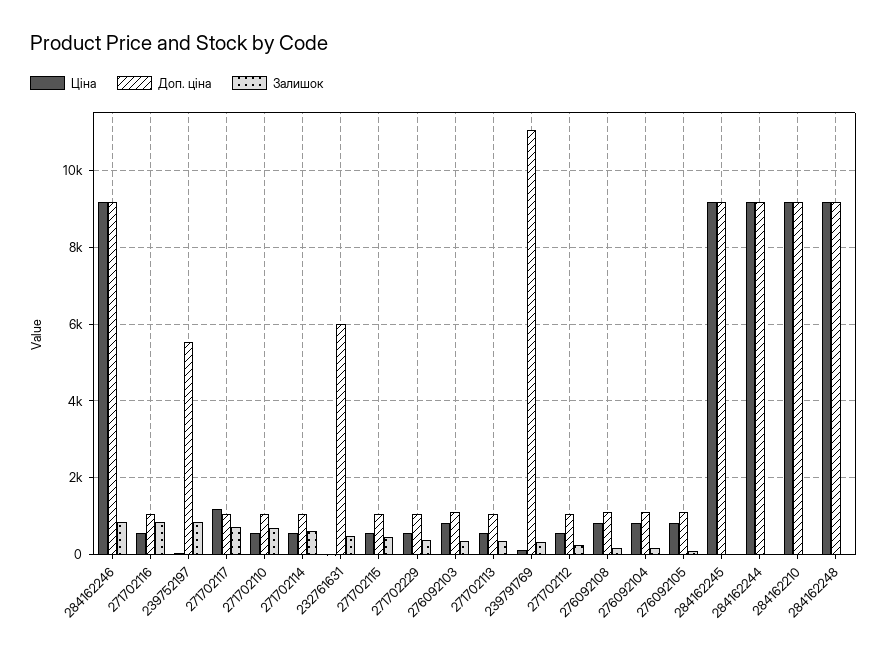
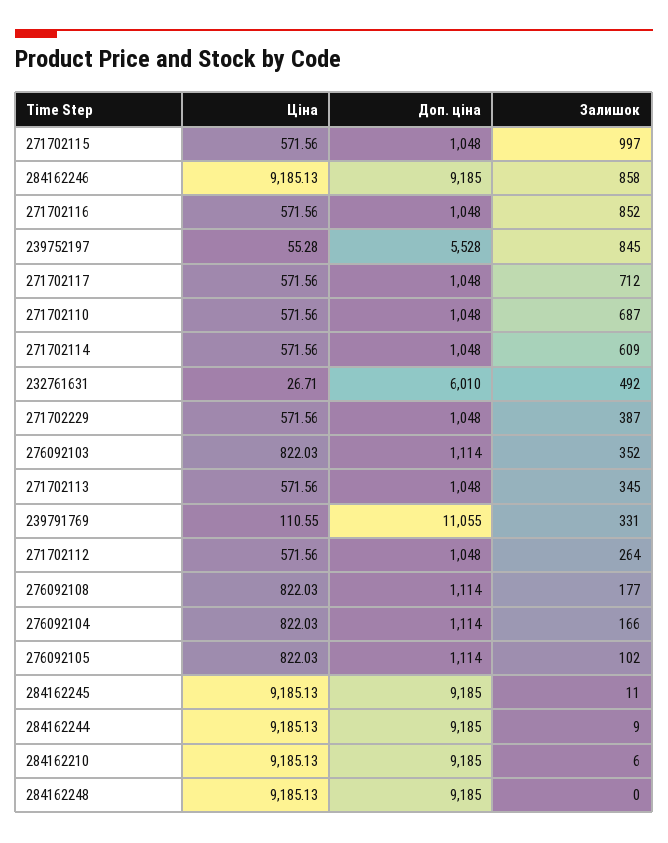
Ціна, 271702117: 1200 -> 571.56
Залишок, 271702115: 400 -> 997

